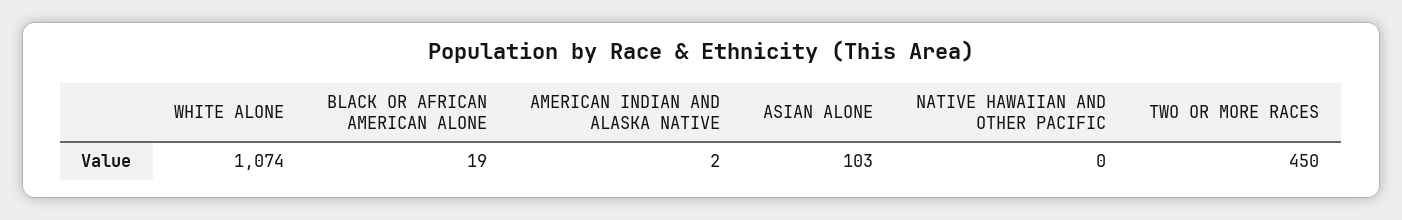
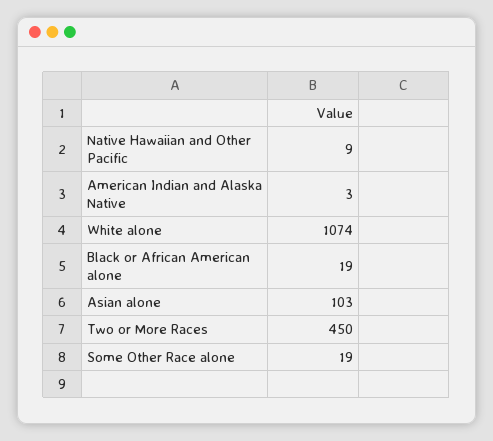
AMERICAN INDIAN AND ALASKA NATIVE: 2 -> 3
NATIVE HAWAIIAN AND OTHER PACIFIC: 0 -> 9
Some Other Race alone: none -> 19

